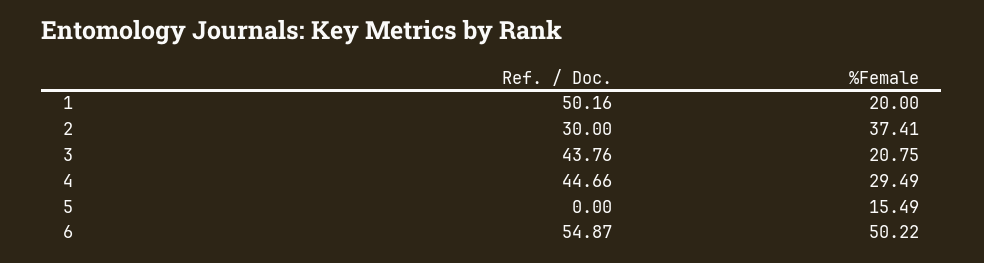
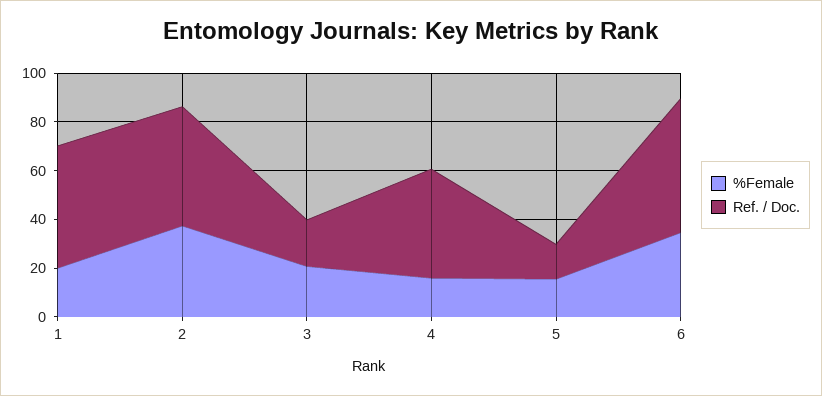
Ref. / Doc., 2: 30 -> 50
Ref. / Doc., 3: 43.76 -> 20
%Female, 4: 29.49 -> 15
Ref. / Doc., 5: 0 -> 15
%Female, 6: 50.22 -> 35

